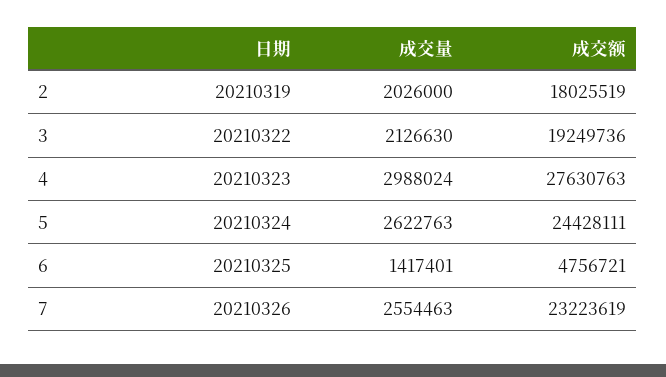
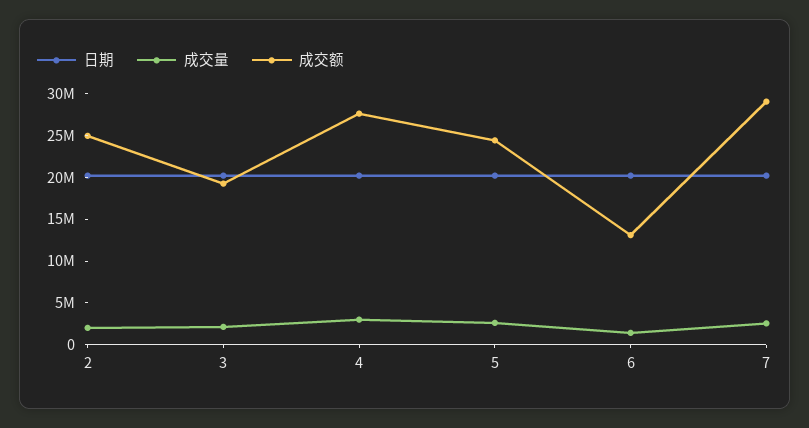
成交额, 2: 18025519 -> 25000000
成交额, 6: 4756721 -> 13000000
成交额, 7: 23223619 -> 29000000

